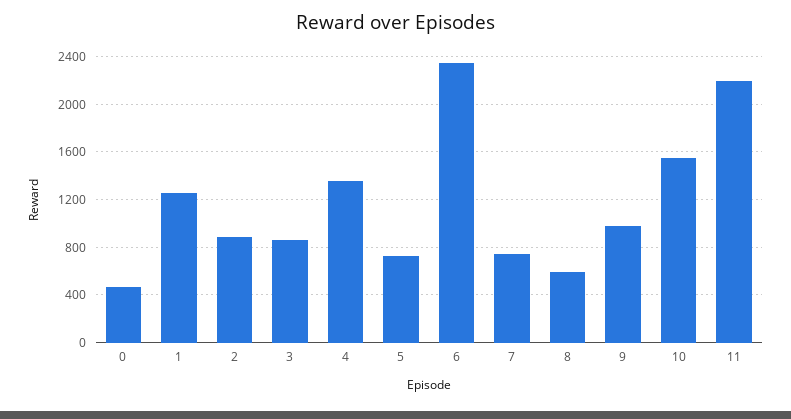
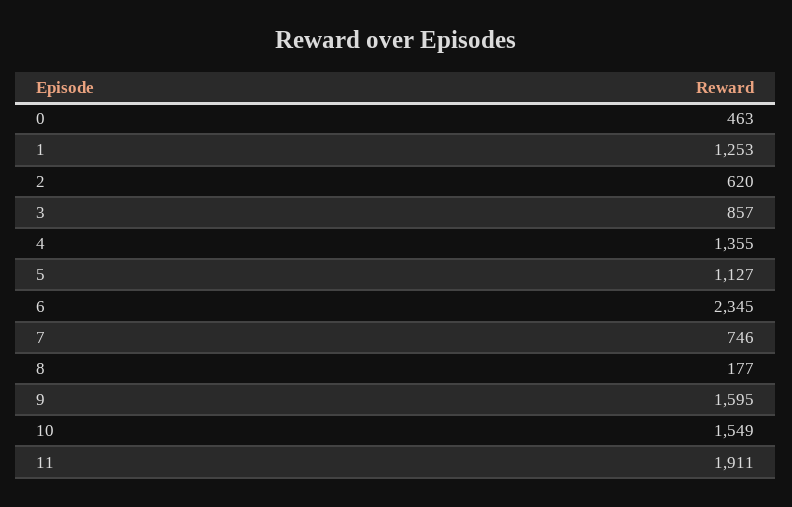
2: 900 -> 620
5: 700 -> 1127
8: 600 -> 177
9: 1000 -> 1595
11: 2200 -> 1911

